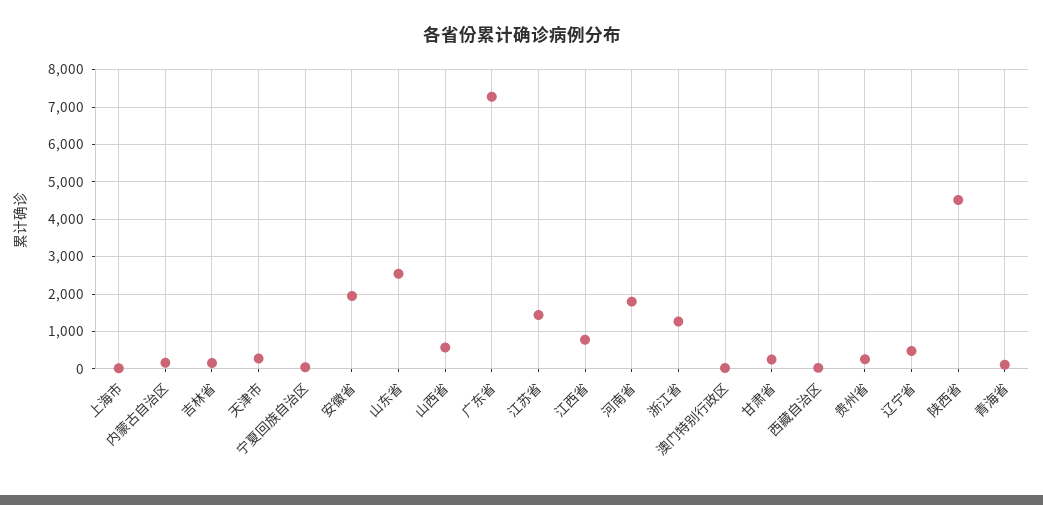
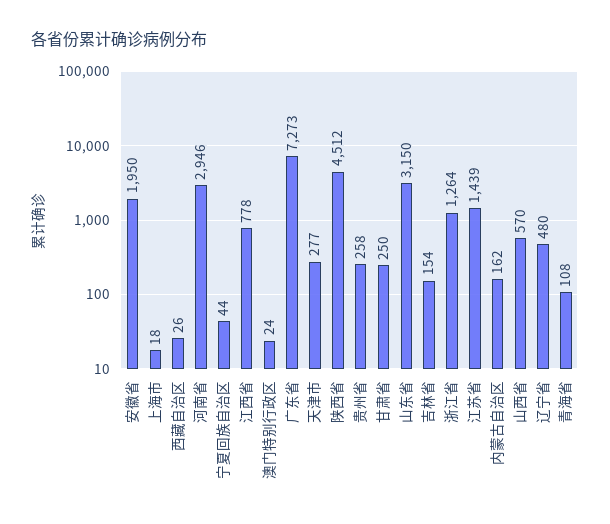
山东省: 2600 -> 3150
河南省: 1800 -> 2946

